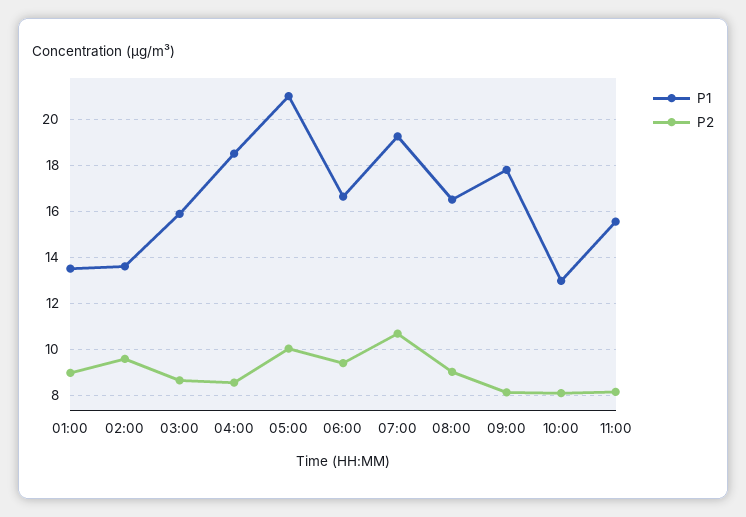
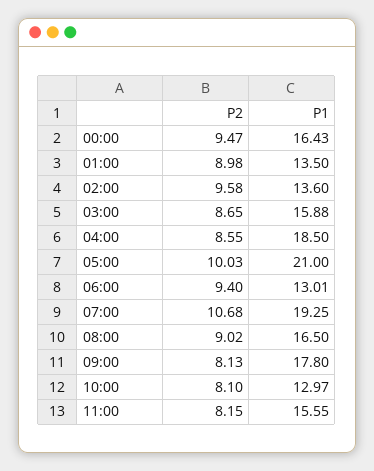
P1, 06:00: 16.5 -> 13.01
P2, 00:00: none -> 9.47
P1, 00:00: none -> 16.43

